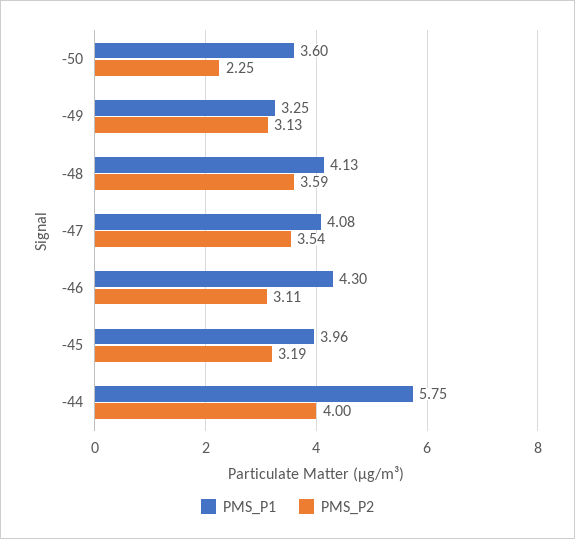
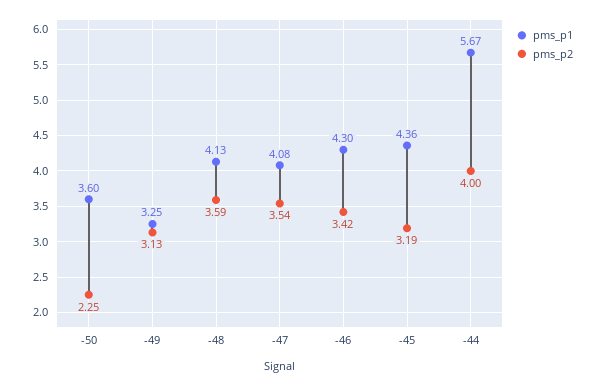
PMS_P2, -46: 3.11 -> 3.42
PMS_P1, -45: 3.96 -> 4.36
PMS_P1, -44: 5.75 -> 5.67

